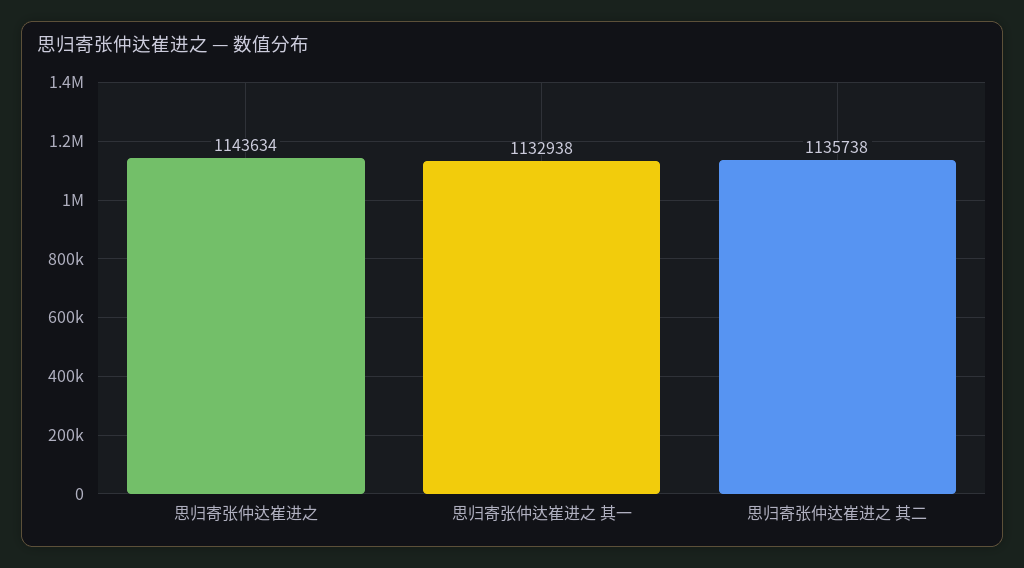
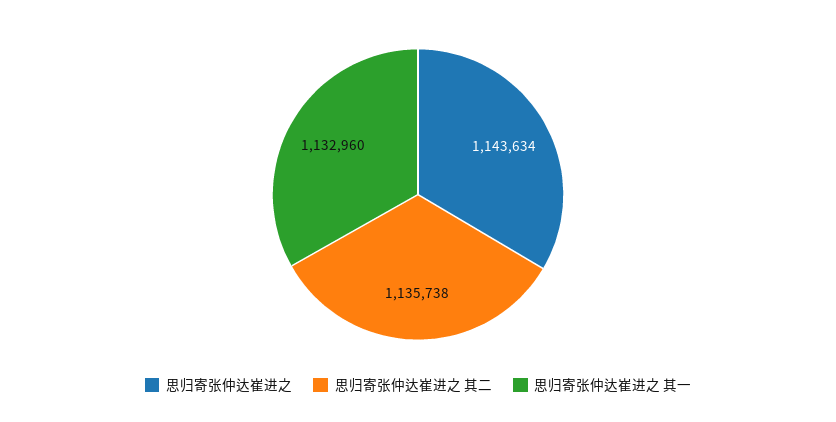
思归寄张仲达崔进之 其一: 1132938 -> 1132960

